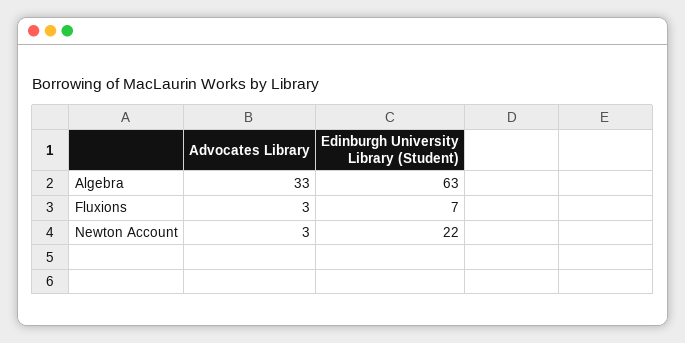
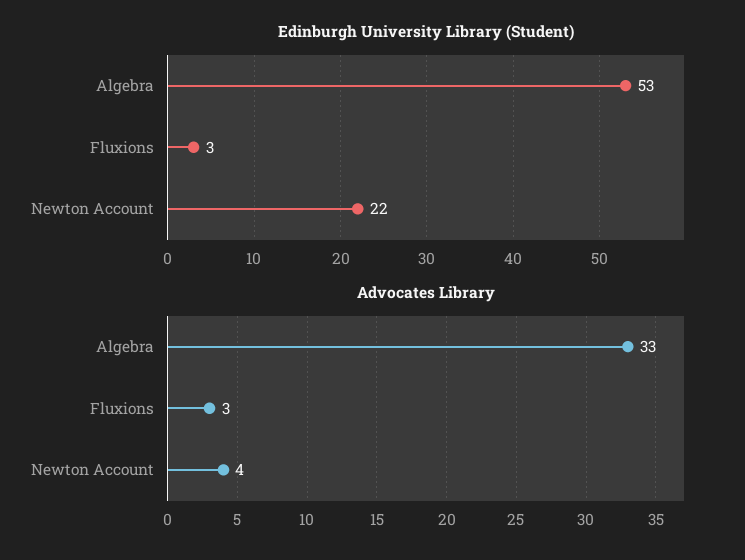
Edinburgh University Library (Student), Algebra: 63 -> 53
Edinburgh University Library (Student), Fluxions: 7 -> 3
Advocates Library, Newton Account: 3 -> 4

